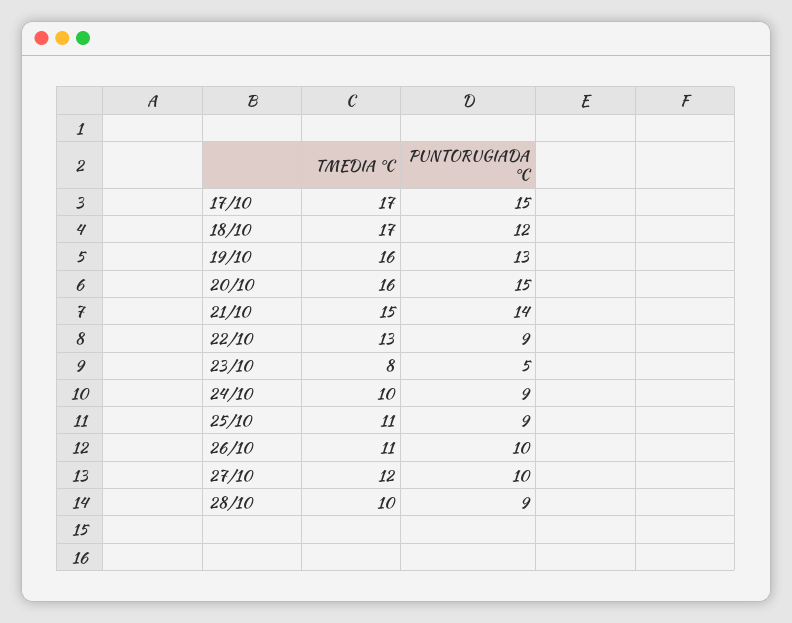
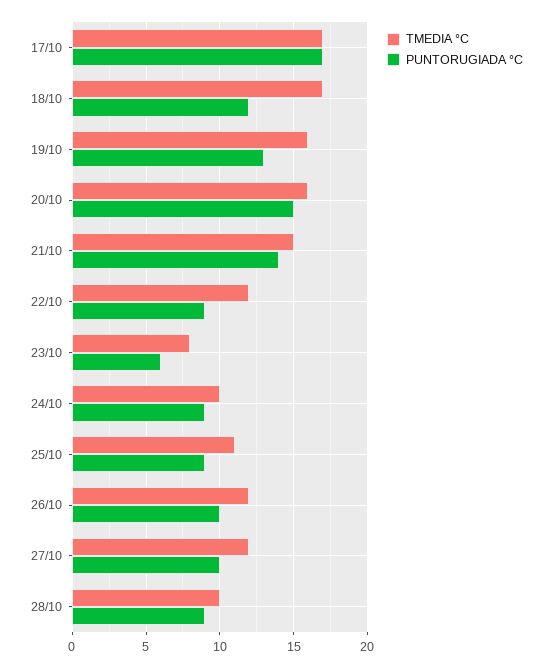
PUNTORUGIADA °C, 17/10: 15 -> 17
TMEDIA °C, 22/10: 13 -> 12
PUNTORUGIADA °C, 23/10: 5 -> 6
TMEDIA °C, 26/10: 11 -> 12

